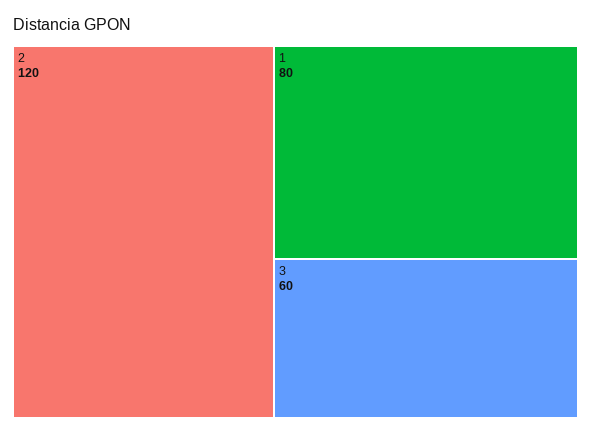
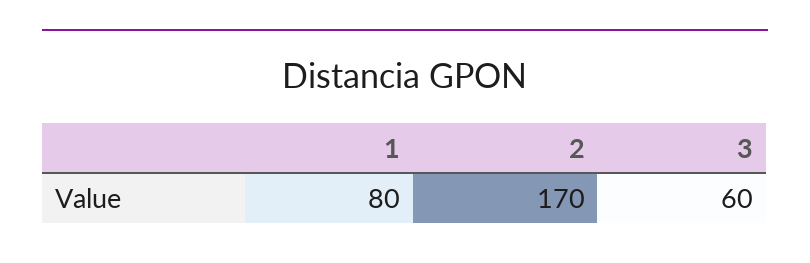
2: 120 -> 170

